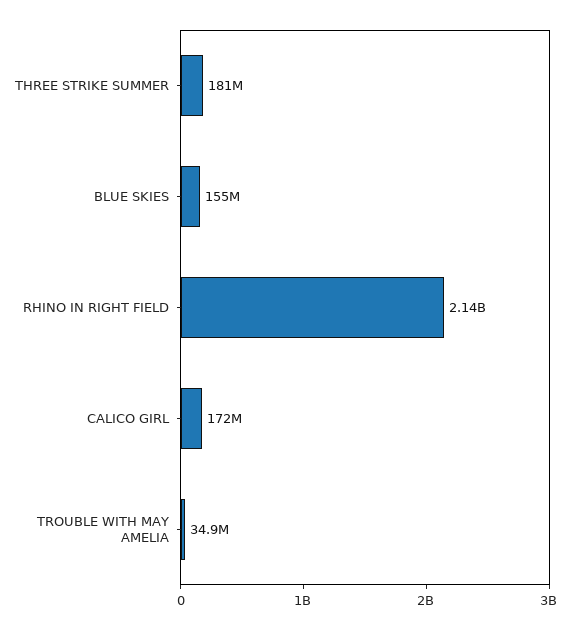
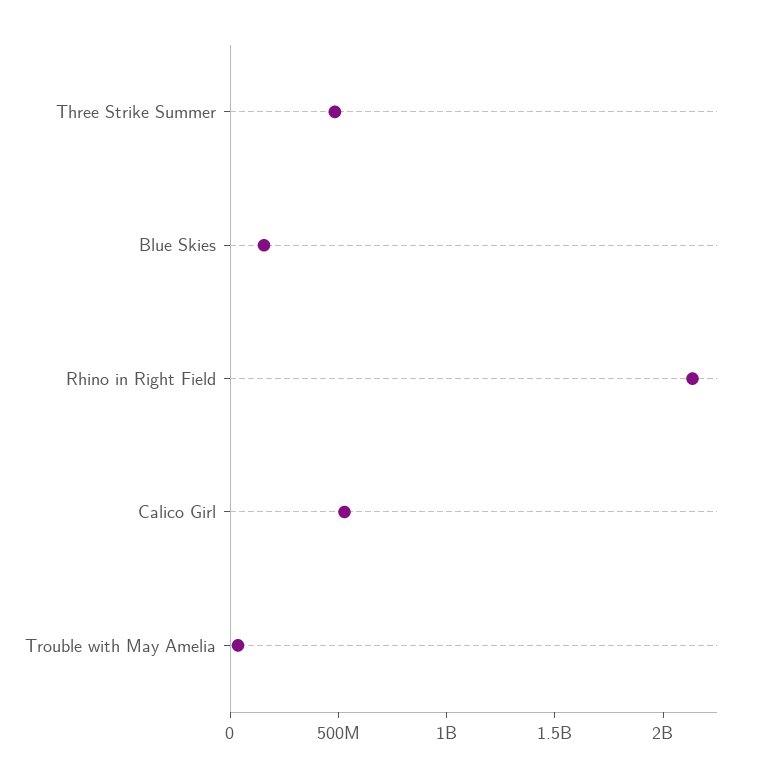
THREE STRIKE SUMMER: 181000000 -> 500000000
CALICO GIRL: 172000000 -> 500000000

